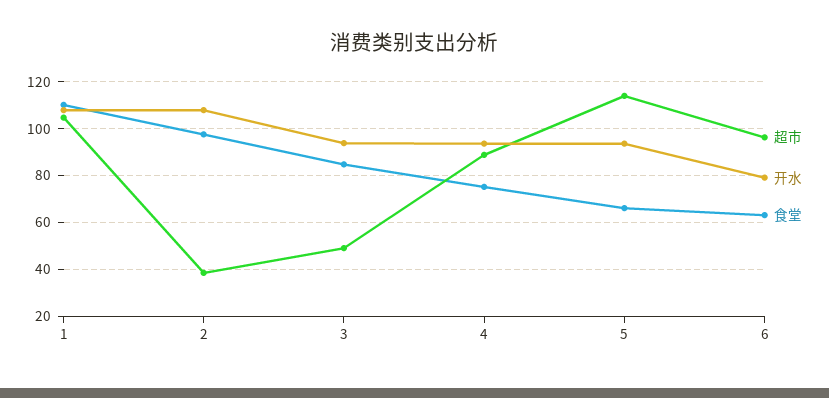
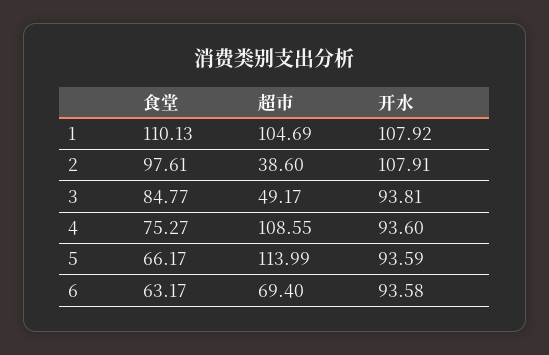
超市, 4: 90 -> 108.55
超市, 6: 95 -> 69.4
开水, 6: 80 -> 93.58

